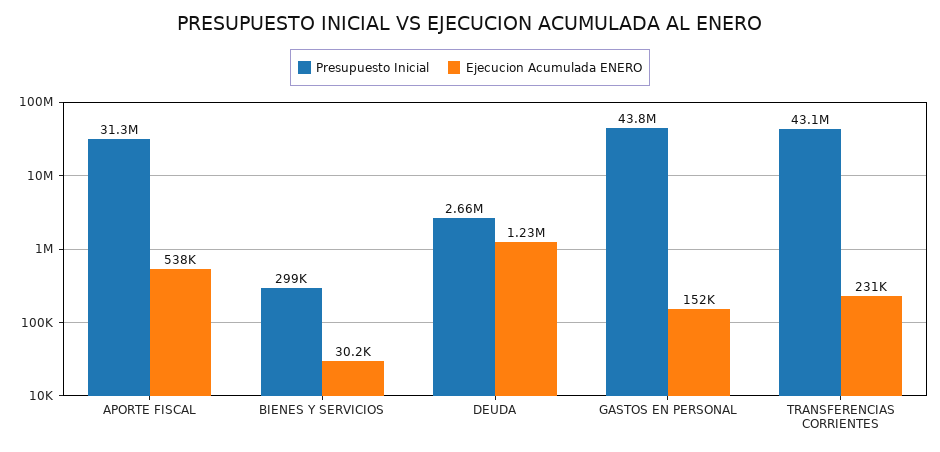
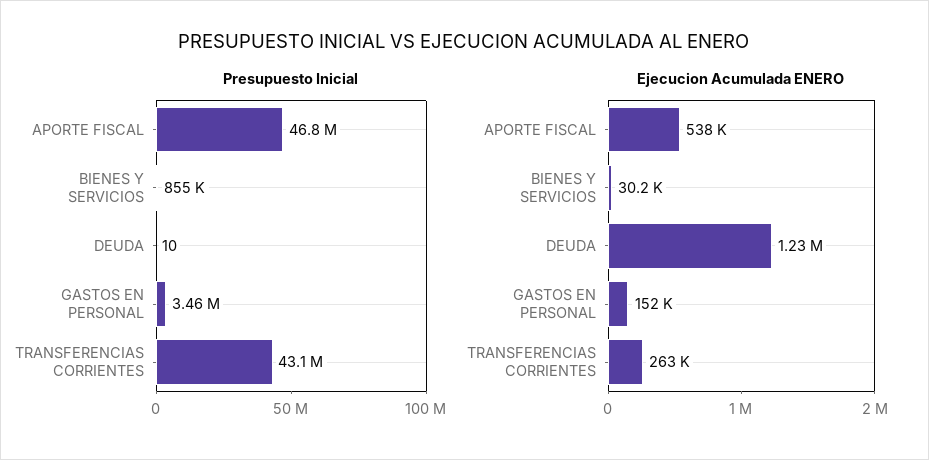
Presupuesto Inicial, APORTE FISCAL: 31300000 -> 46800000
Presupuesto Inicial, BIENES Y SERVICIOS: 299000 -> 855000
Presupuesto Inicial, DEUDA: 2660000 -> 10
Presupuesto Inicial, GASTOS EN PERSONAL: 43800000 -> 3460000
Ejecucion Acumulada ENERO, TRANSFERENCIAS CORRIENTES: 231000 -> 263000

